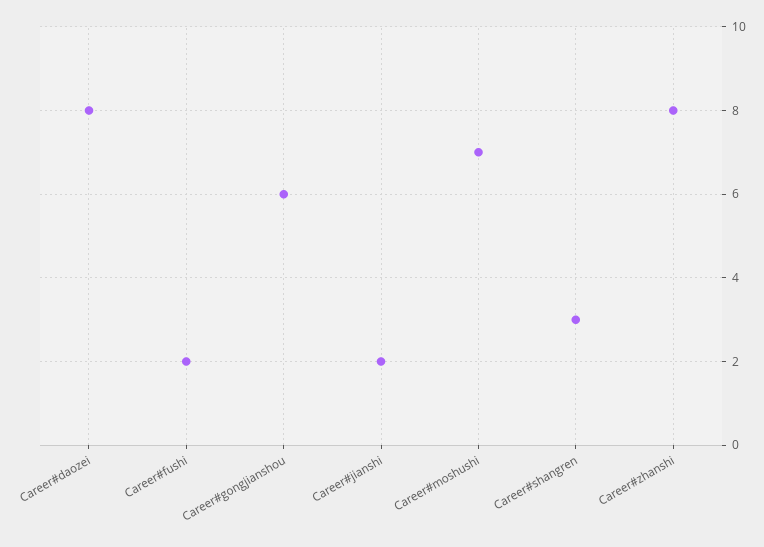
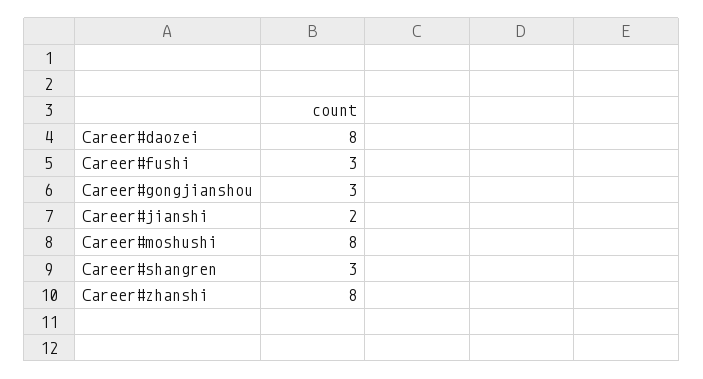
Career#fushi: 2 -> 3
Career#gongjianshou: 6 -> 3
Career#moshushi: 7 -> 8

